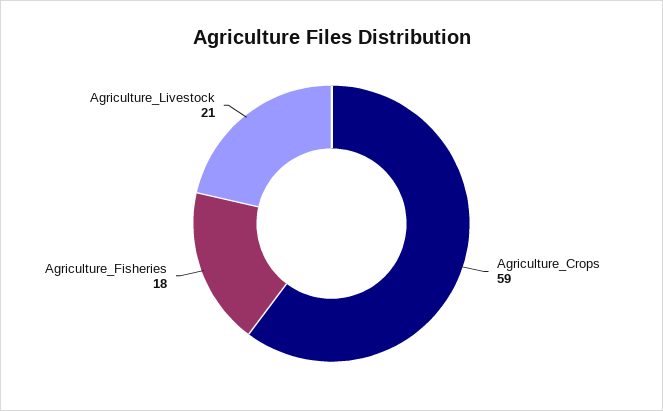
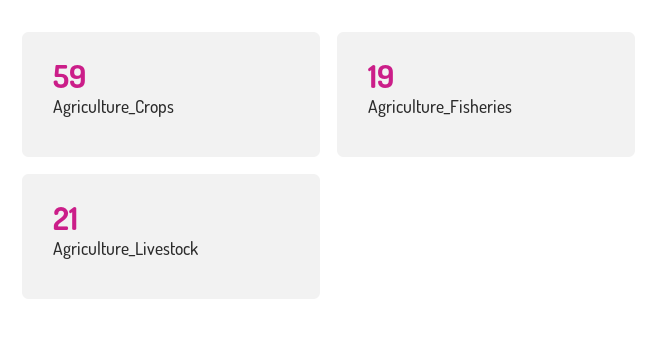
Agriculture_Fisheries: 18 -> 19

